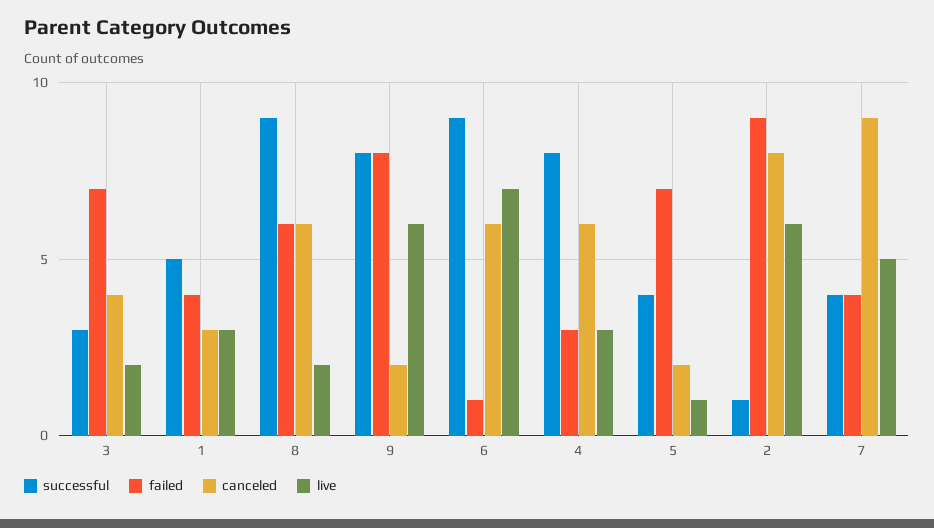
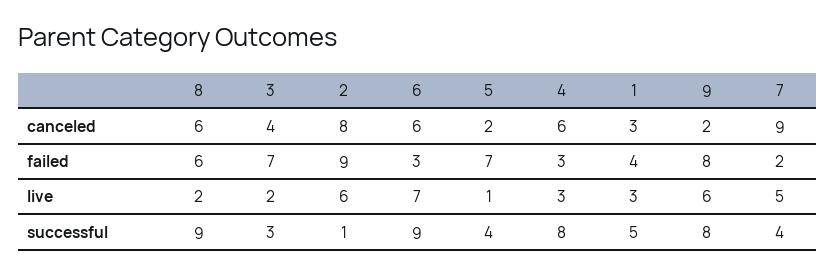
failed, 6: 1 -> 3
failed, 7: 4 -> 2

